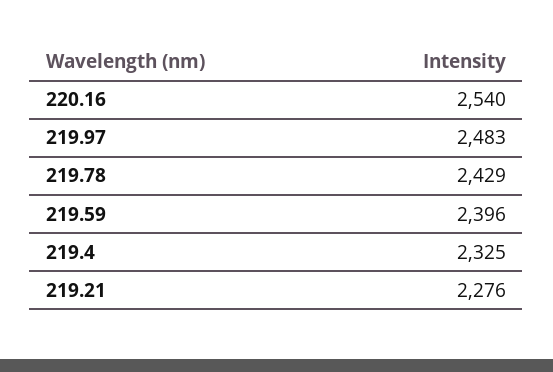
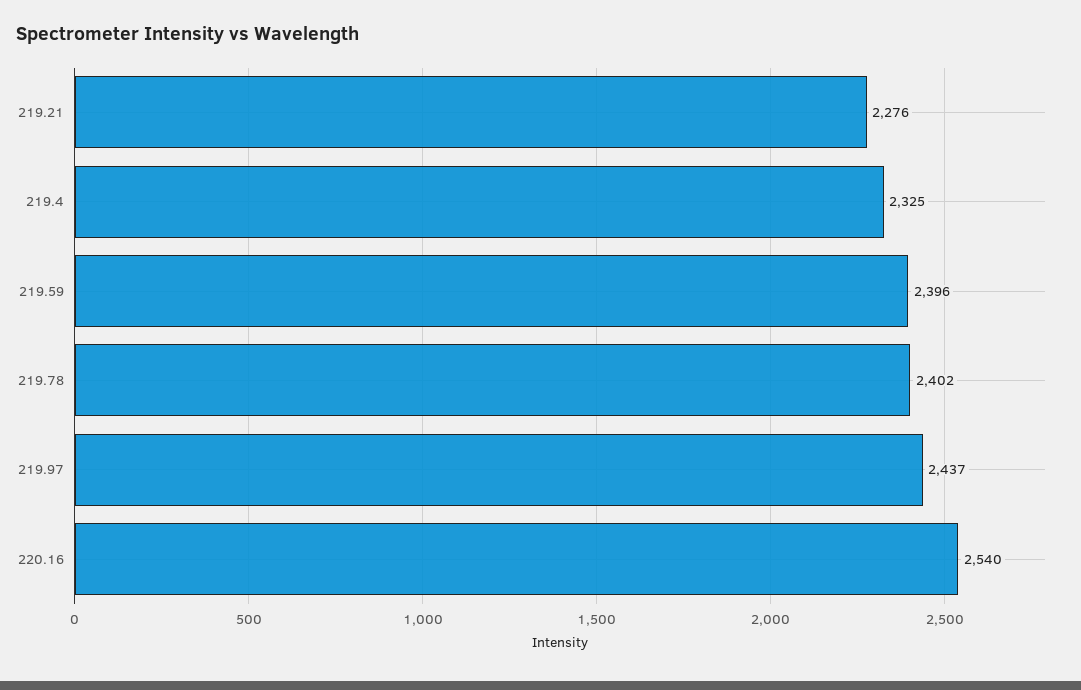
219.97: 2483 -> 2437
219.78: 2429 -> 2402

